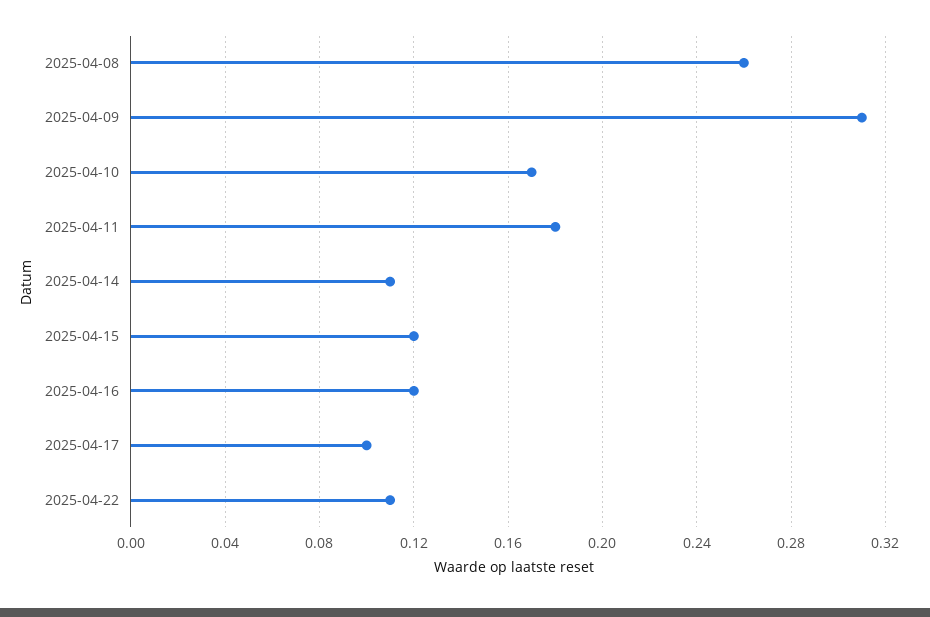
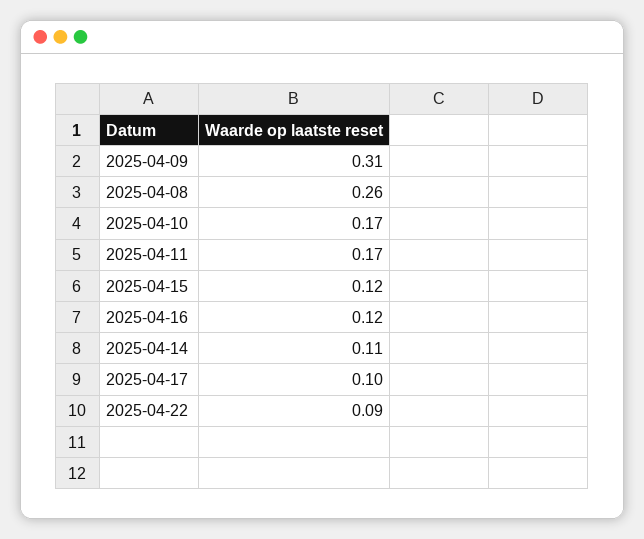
2025-04-11: 0.18 -> 0.17
2025-04-22: 0.11 -> 0.09

